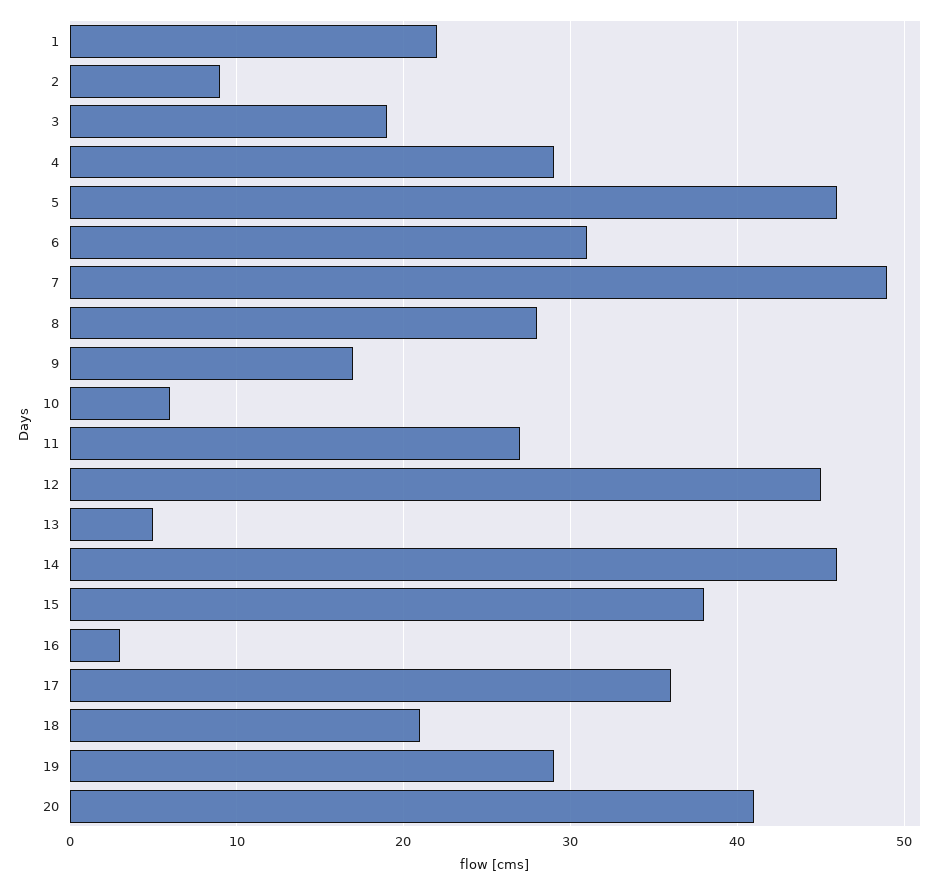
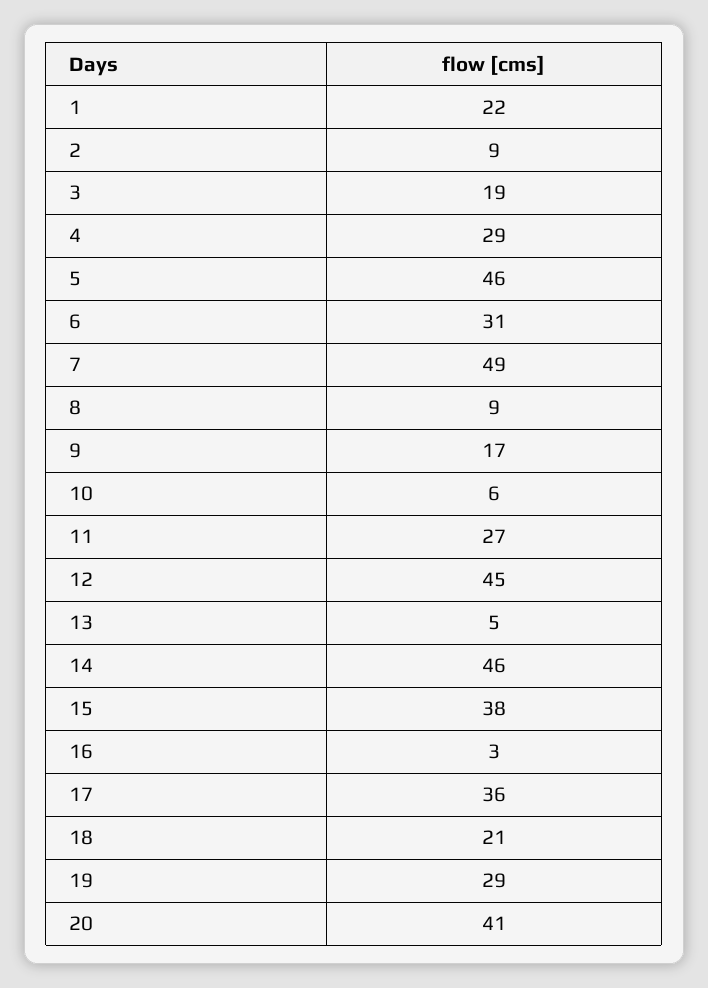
8: 28 -> 9

